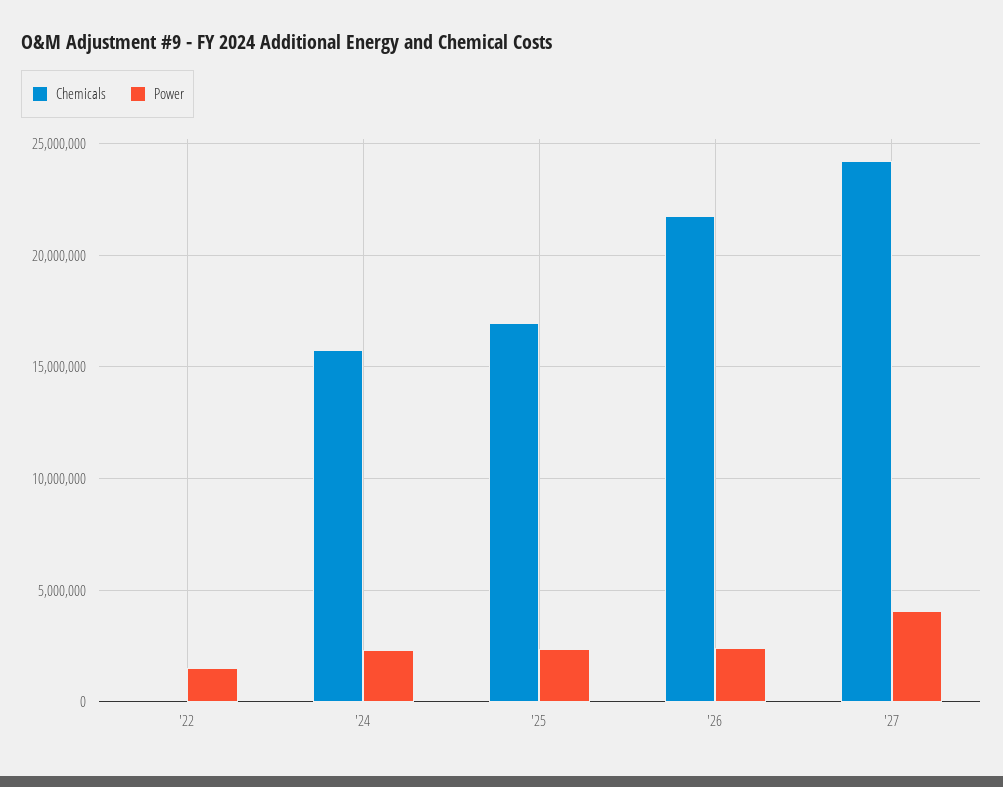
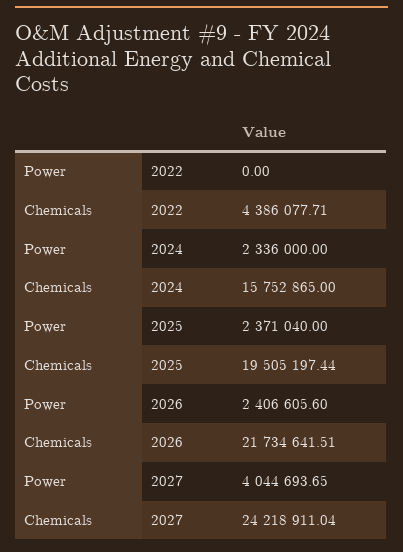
Chemicals, '22: 0 -> 4386077.71
Power, '22: 1500000 -> 0
Chemicals, '25: 17000000 -> 19505197.44

